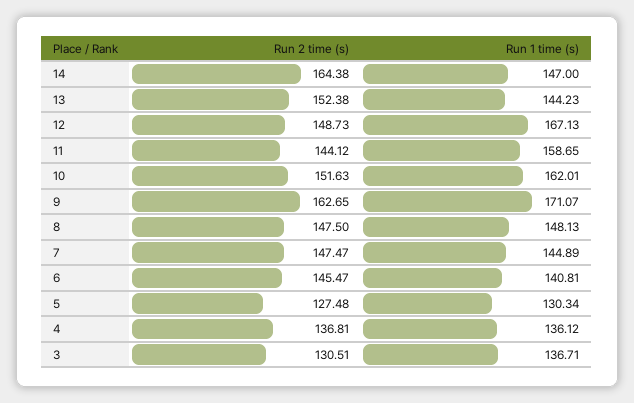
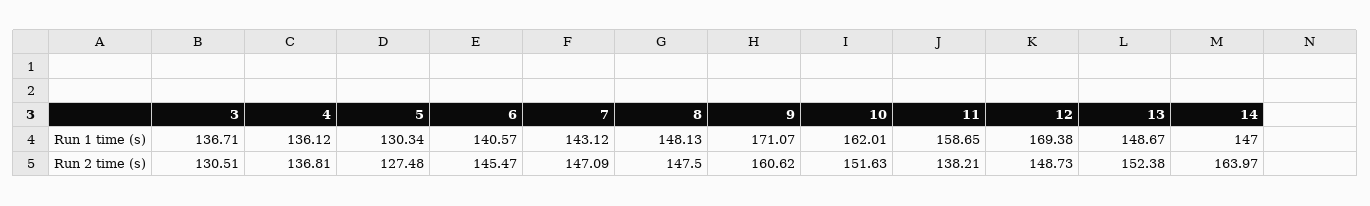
Run 2 time (s), 14: 164.38 -> 163.97
Run 1 time (s), 13: 144.23 -> 148.67
Run 1 time (s), 12: 167.13 -> 169.38
Run 2 time (s), 11: 144.12 -> 138.21
Run 2 time (s), 9: 162.65 -> 160.62
Run 2 time (s), 7: 147.47 -> 147.09
Run 1 time (s), 7: 144.89 -> 143.12
Run 1 time (s), 6: 140.81 -> 140.57

